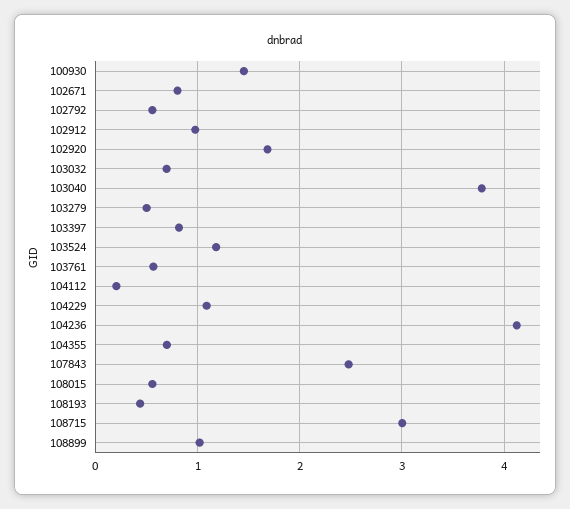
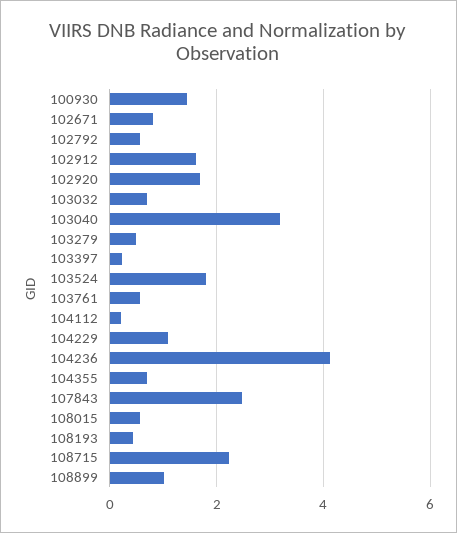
102912: 1 -> 1.6
103040: 3.8 -> 3.2
103397: 0.8 -> 0.2
103524: 1.2 -> 1.8
108715: 3 -> 2.2

